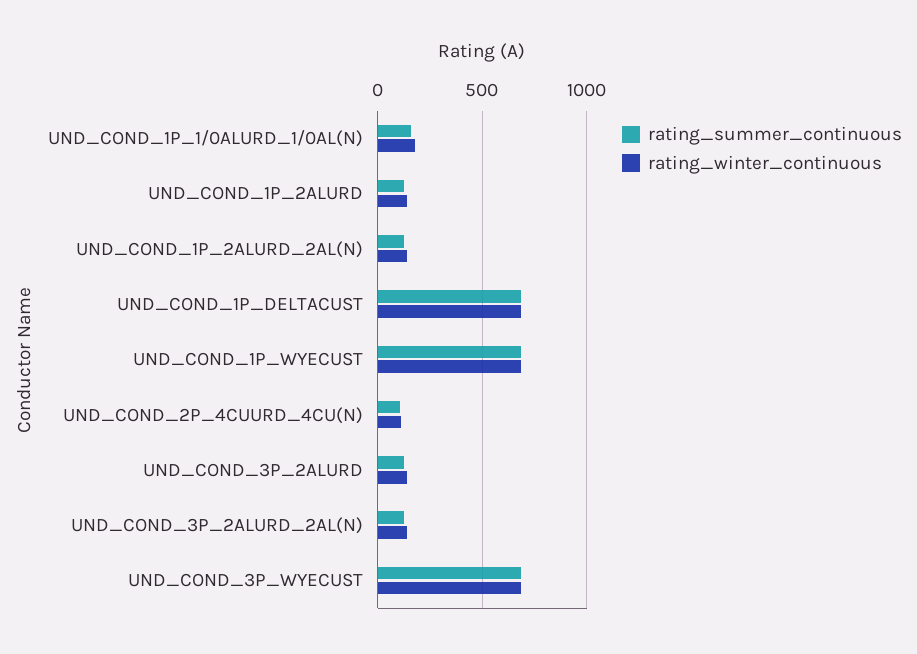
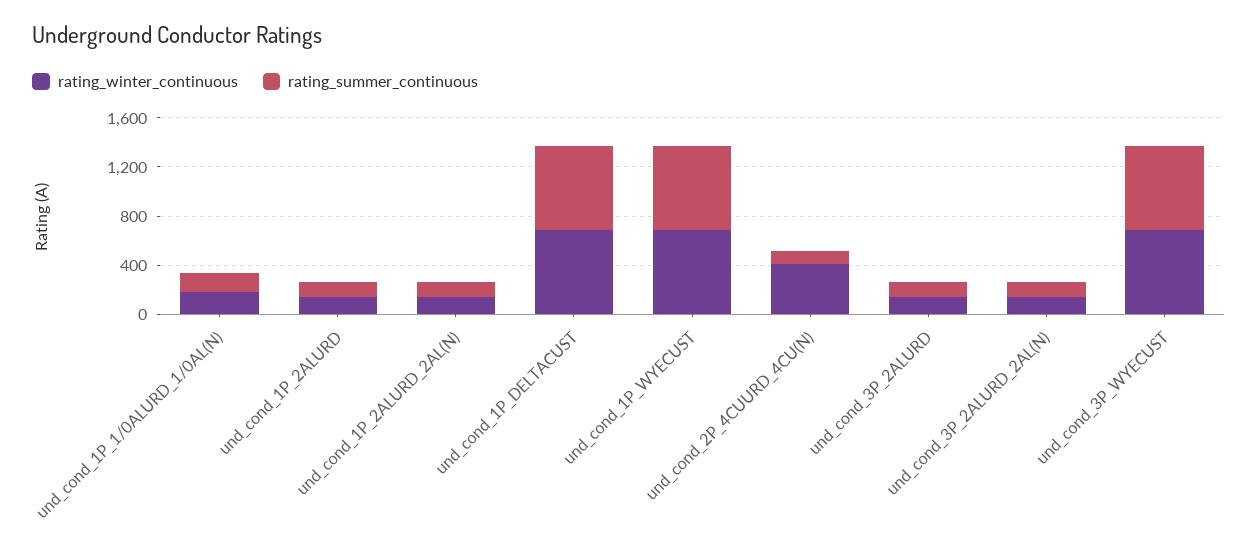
rating_winter_continuous, UND_COND_2P_4CUURD_4CU(N): 100 -> 400

